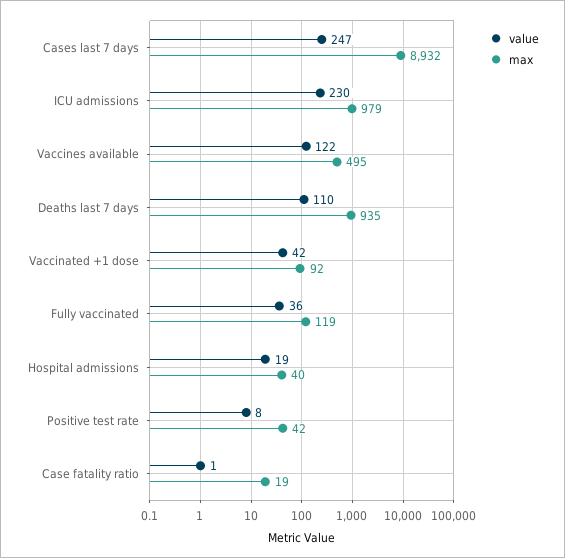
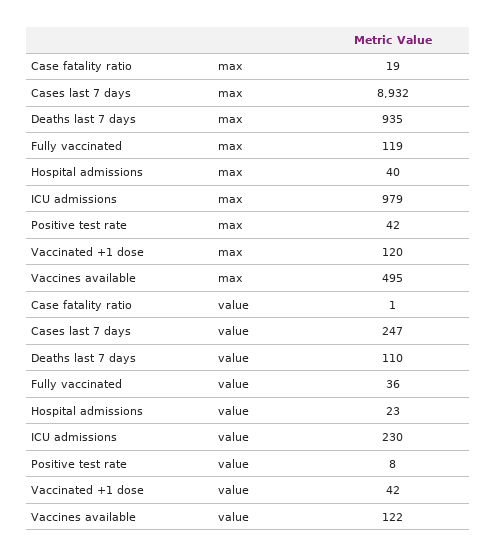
max, Vaccinated +1 dose: 92 -> 120
value, Hospital admissions: 19 -> 23

